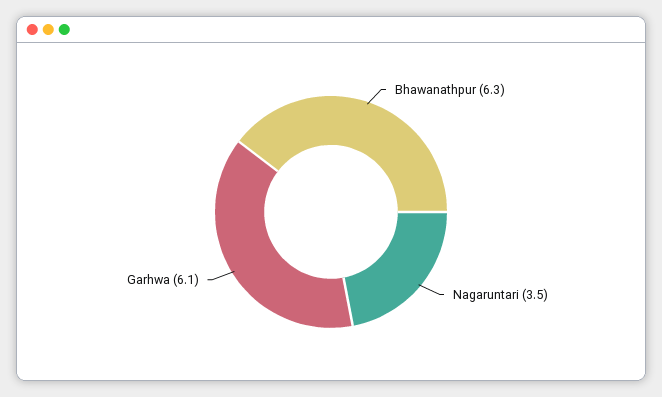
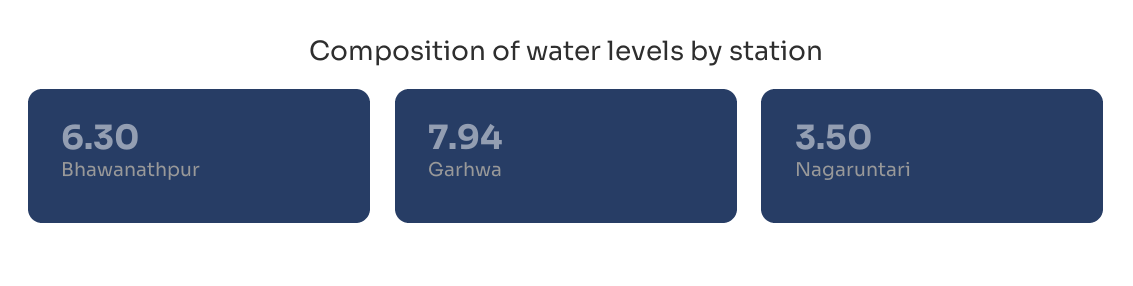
Garhwa: 6.1 -> 7.94

